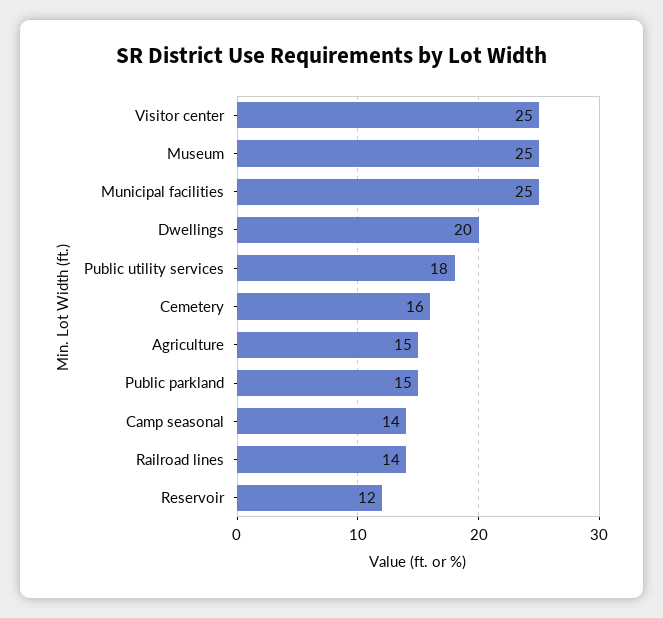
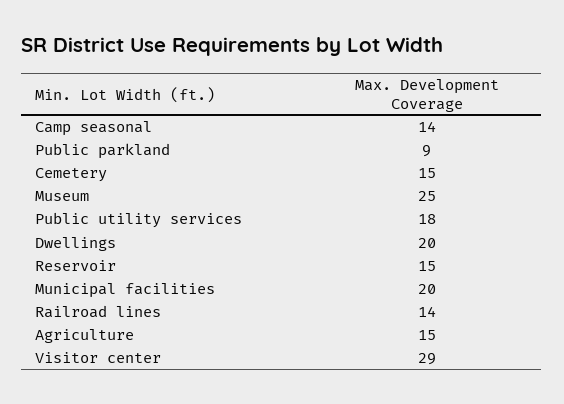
Visitor center: 25 -> 29
Municipal facilities: 25 -> 20
Cemetery: 16 -> 15
Public parkland: 15 -> 9
Reservoir: 12 -> 15

